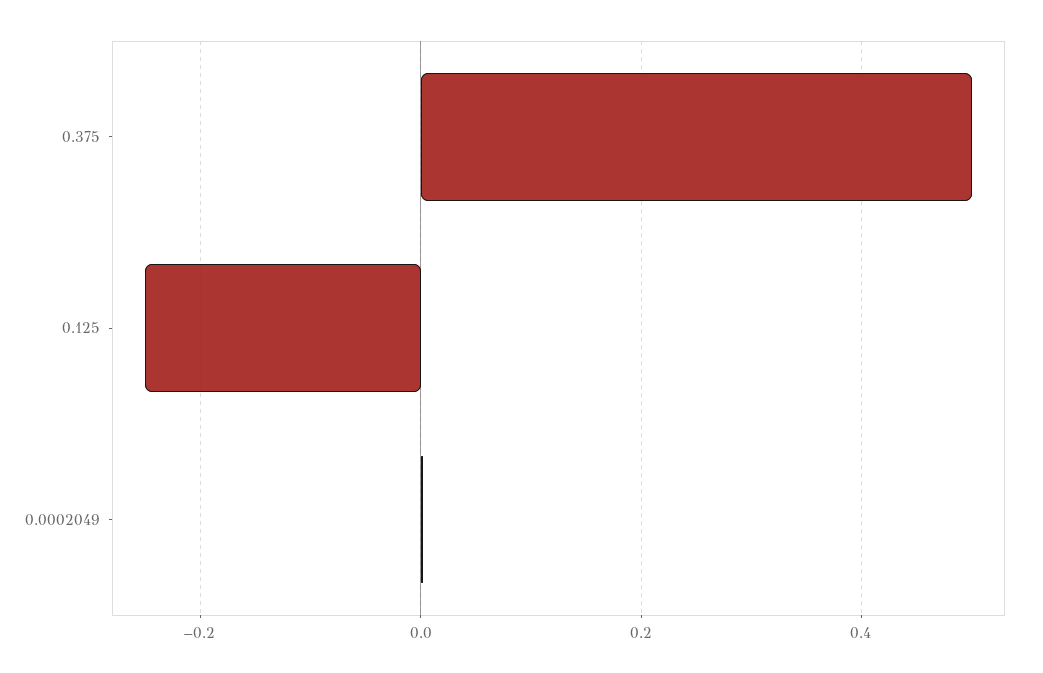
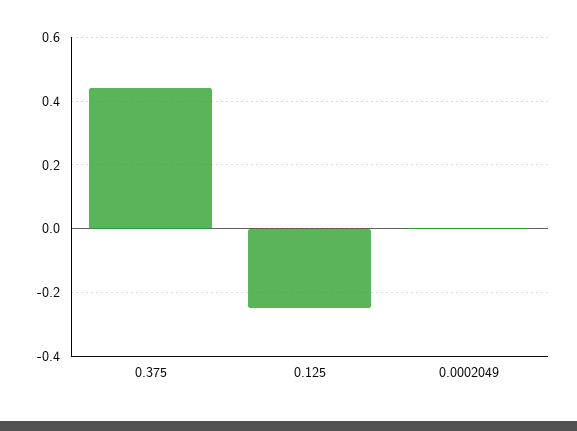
0.375: 0.5 -> 0.44

